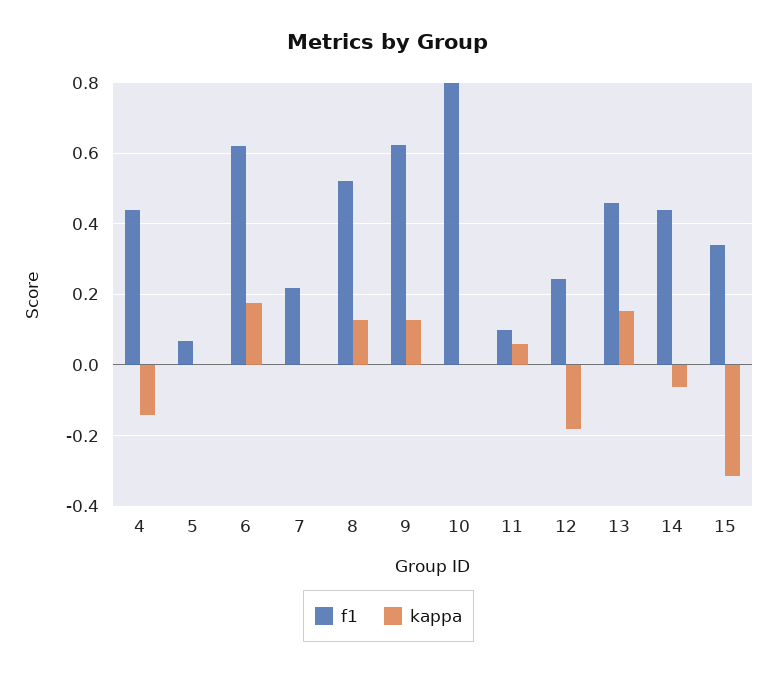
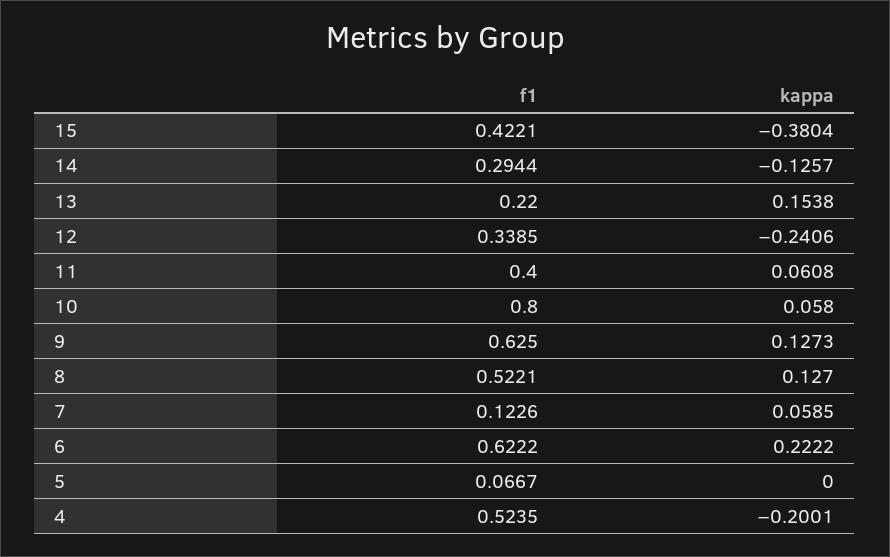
f1, 4: 0.44 -> 0.5235
kappa, 4: -0.14 -> -0.2001
kappa, 6: 0.18 -> 0.2222
f1, 7: 0.22 -> 0.1226
kappa, 7: 0 -> 0.0585
kappa, 10: 0 -> 0.058
f1, 11: 0.1 -> 0.4
f1, 12: 0.24 -> 0.3385
kappa, 12: -0.18 -> -0.2406
f1, 13: 0.46 -> 0.22
f1, 14: 0.44 -> 0.2944
kappa, 14: -0.06 -> -0.1257
f1, 15: 0.34 -> 0.4221
kappa, 15: -0.32 -> -0.3804

